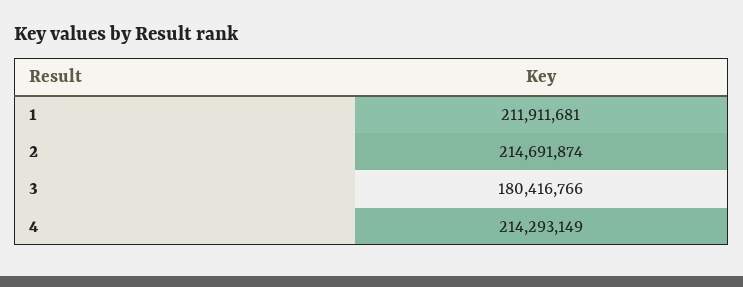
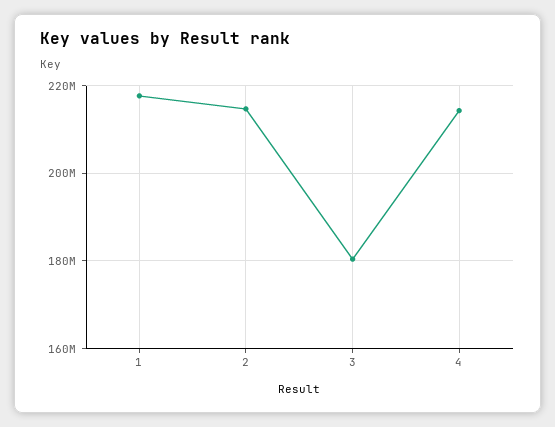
1: 211911681 -> 218000000

